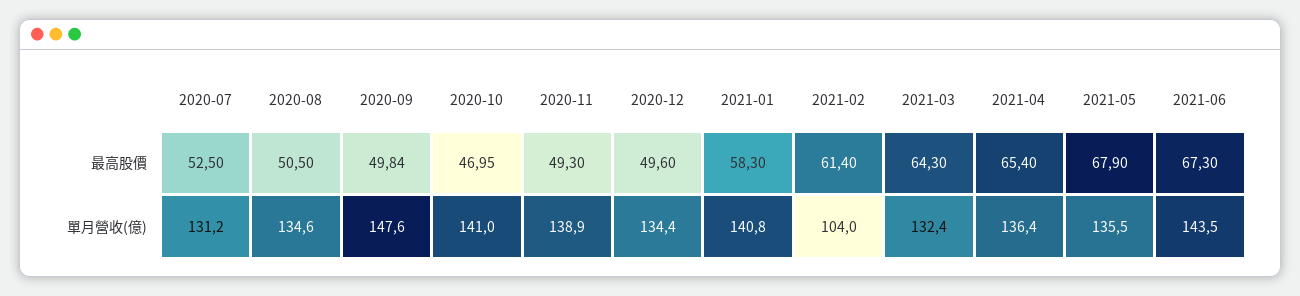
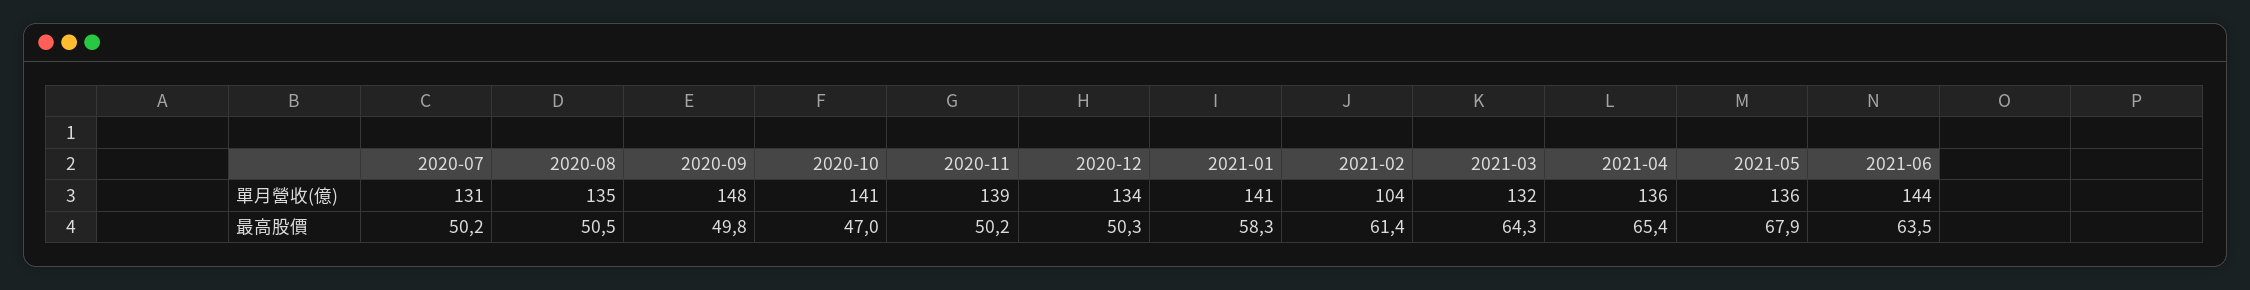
2020-07, 最高股價: 52.5 -> 50.2
2020-11, 最高股價: 49.3 -> 50.2
2020-12, 最高股價: 49.6 -> 50.3
2021-06, 最高股價: 67.3 -> 63.5

